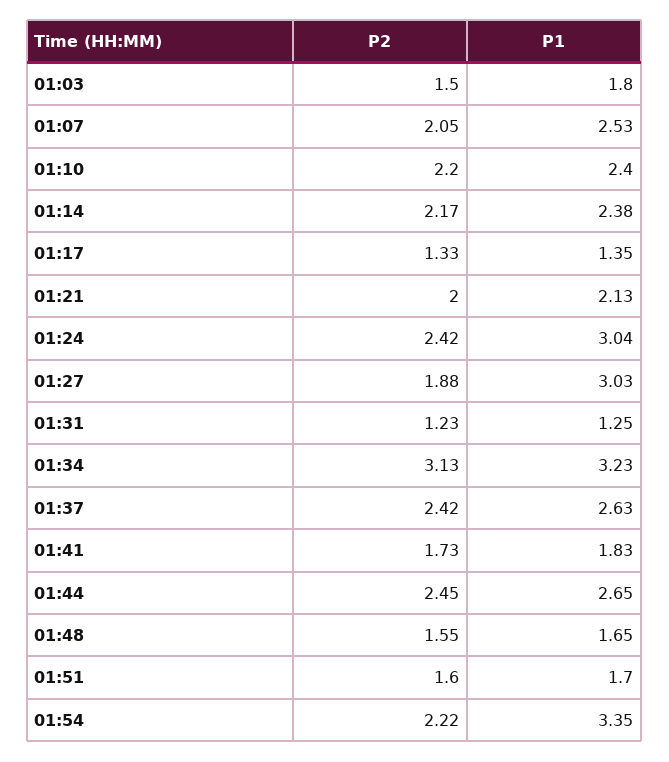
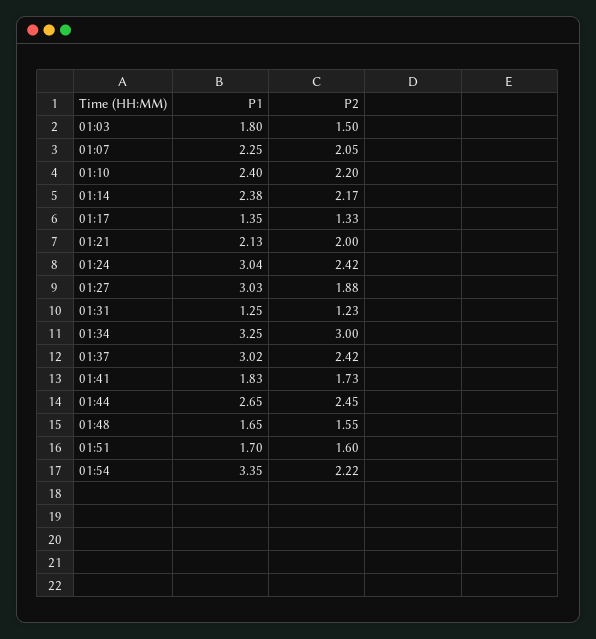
P1, 01:07: 2.53 -> 2.25
P2, 01:34: 3.13 -> 3
P1, 01:34: 3.23 -> 3.25
P1, 01:37: 2.63 -> 3.02

